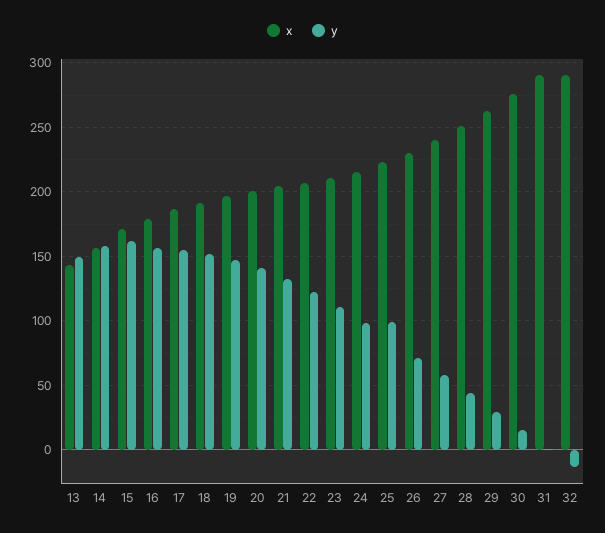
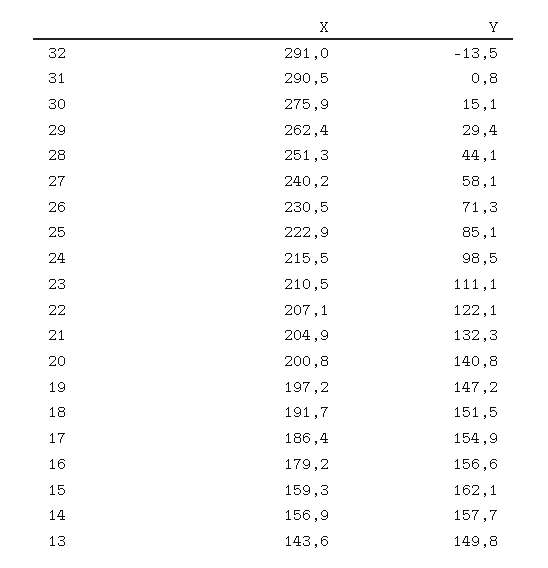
x, 15: 170 -> 159.3
y, 25: 100 -> 85.1

